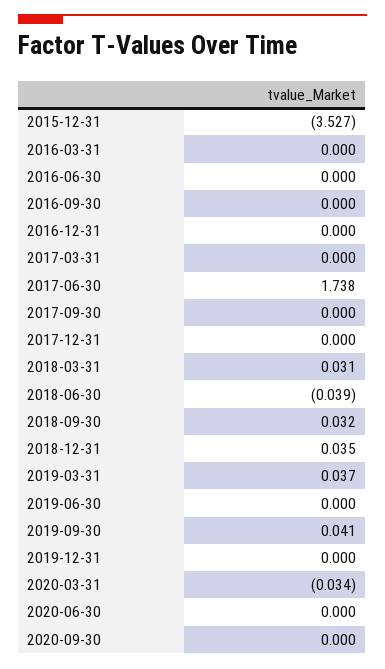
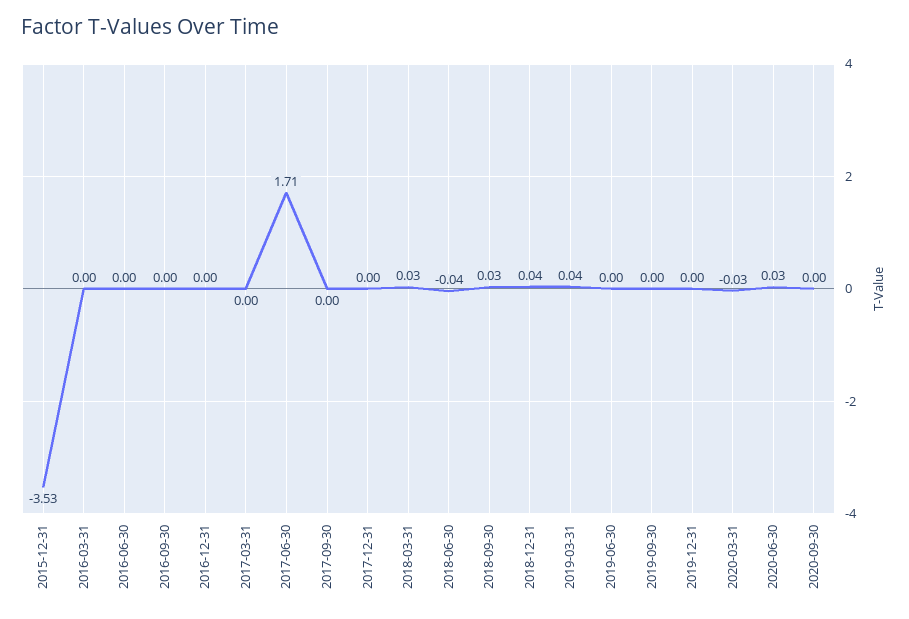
2017-06-30: 1.738 -> 1.71
2019-09-30: 0.041 -> 0
2020-06-30: 0 -> 0.03

